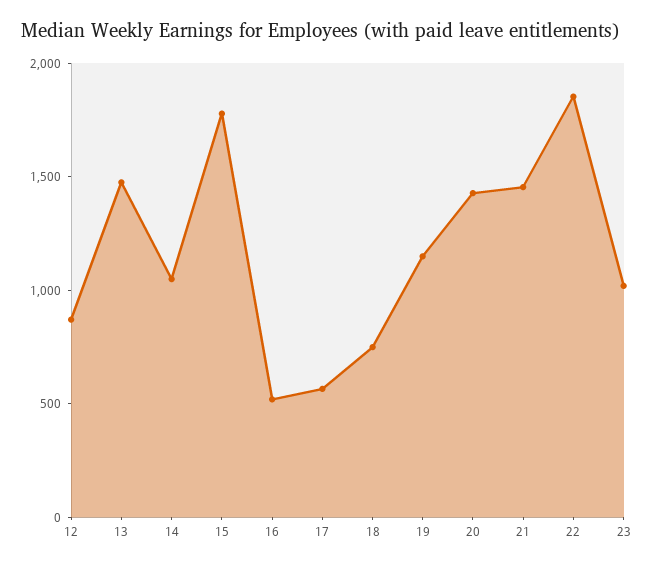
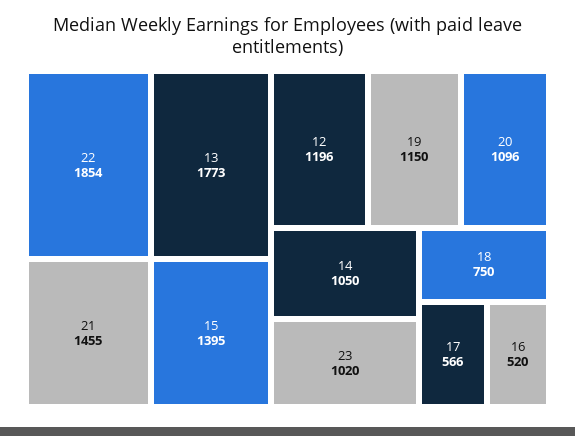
12: 900 -> 1196
13: 1500 -> 1773
15: 1800 -> 1395
20: 1400 -> 1096

